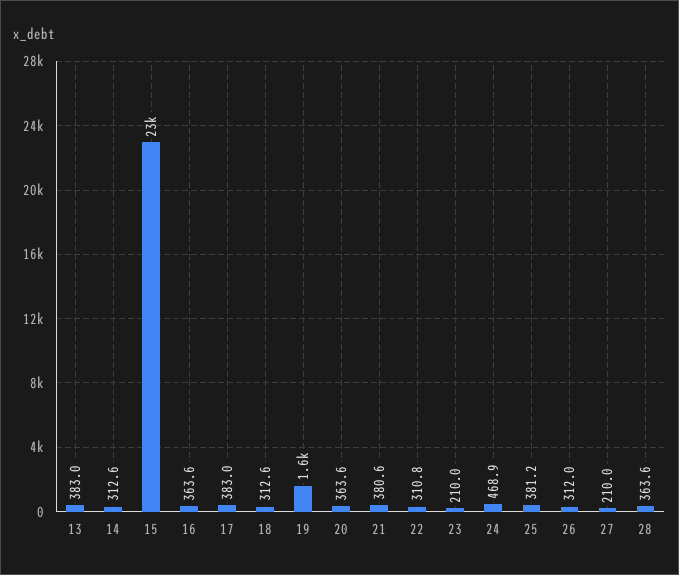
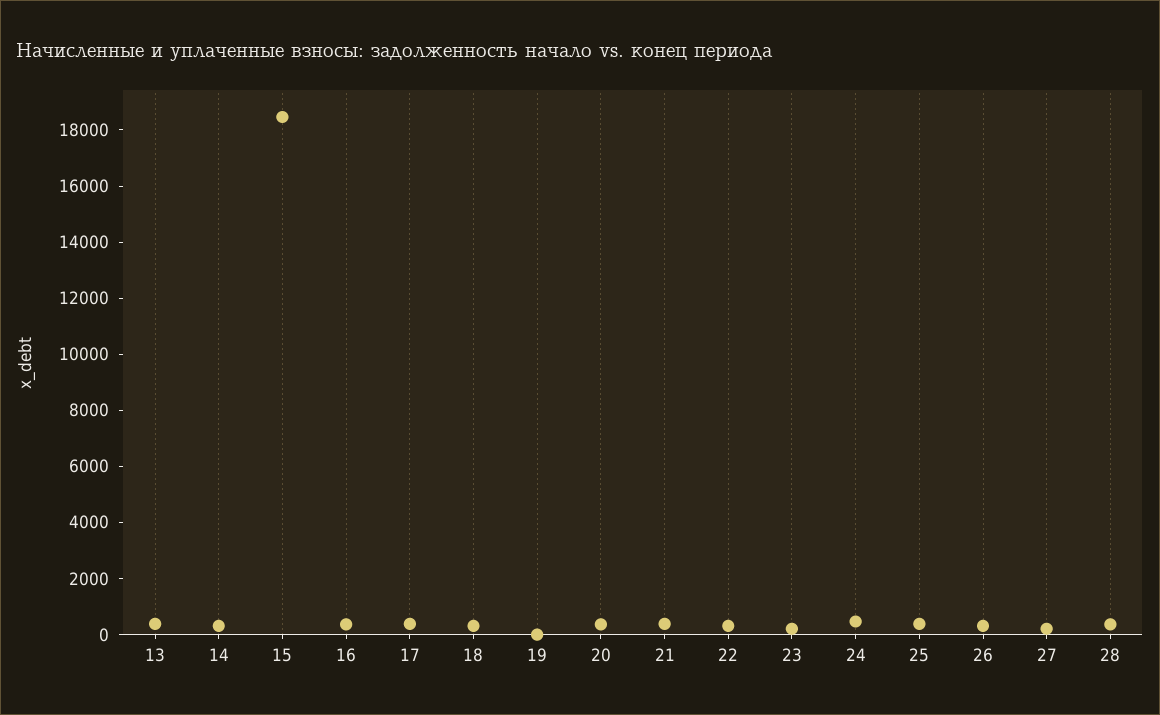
15: 23000 -> 18500
19: 1600 -> 0

